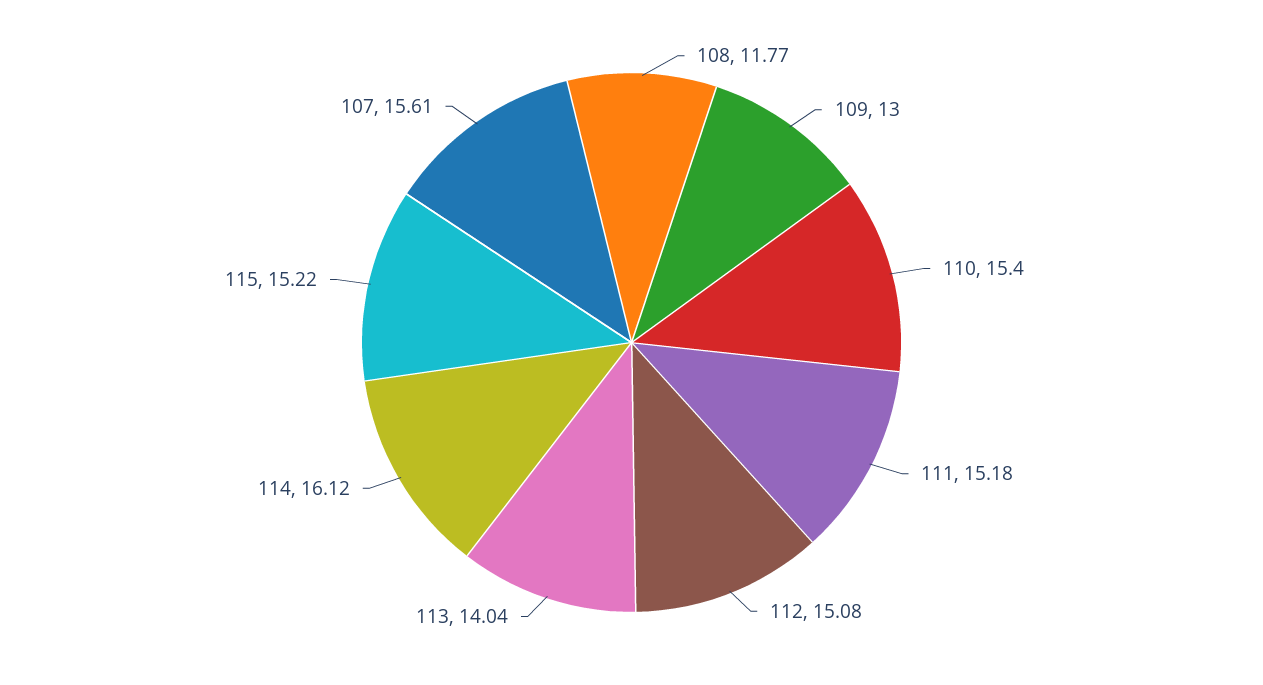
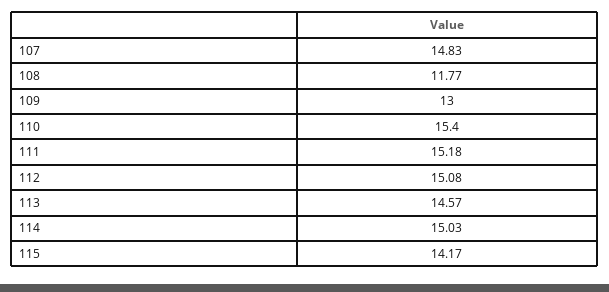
113: 14.04 -> 14.57
114: 16.12 -> 15.03
115: 15.22 -> 14.17
107: 15.61 -> 14.83

